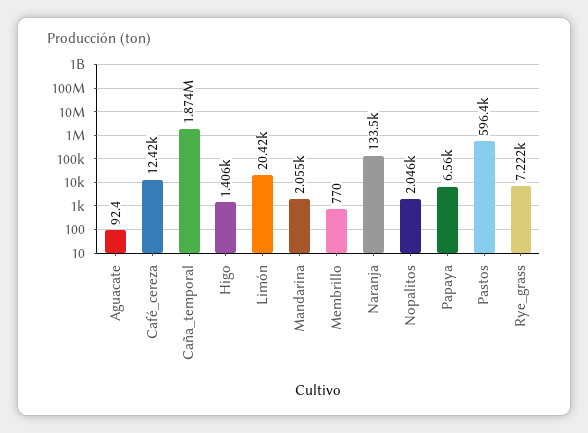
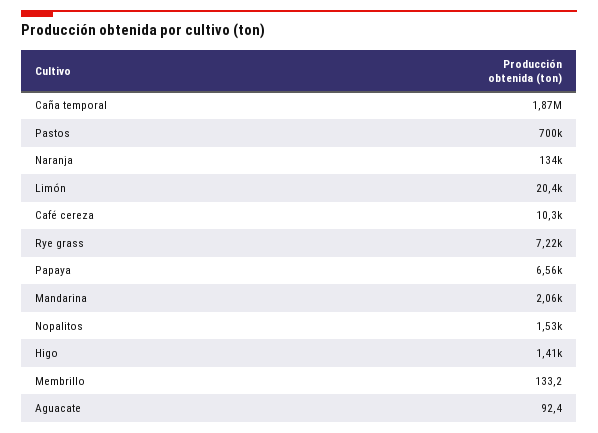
Café_cereza: 12420 -> 10300
Membrillo: 770 -> 133.2
Nopalitos: 2046 -> 1530
Pastos: 596400 -> 700000

